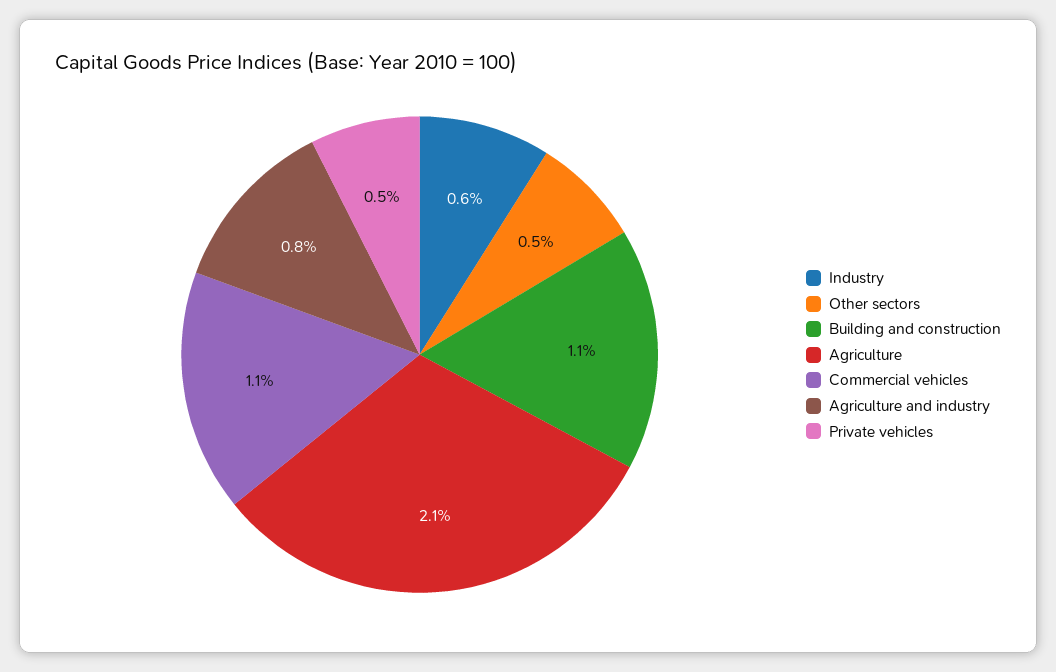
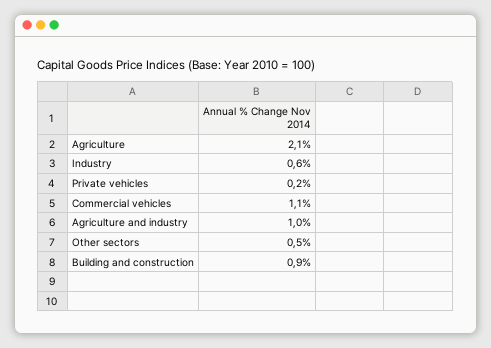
Building and construction: 1.1 -> 0.9
Agriculture and industry: 0.8 -> 1
Private vehicles: 0.5 -> 0.2

